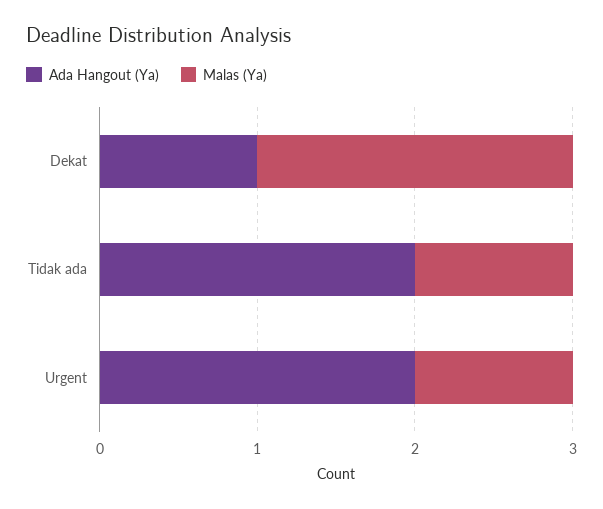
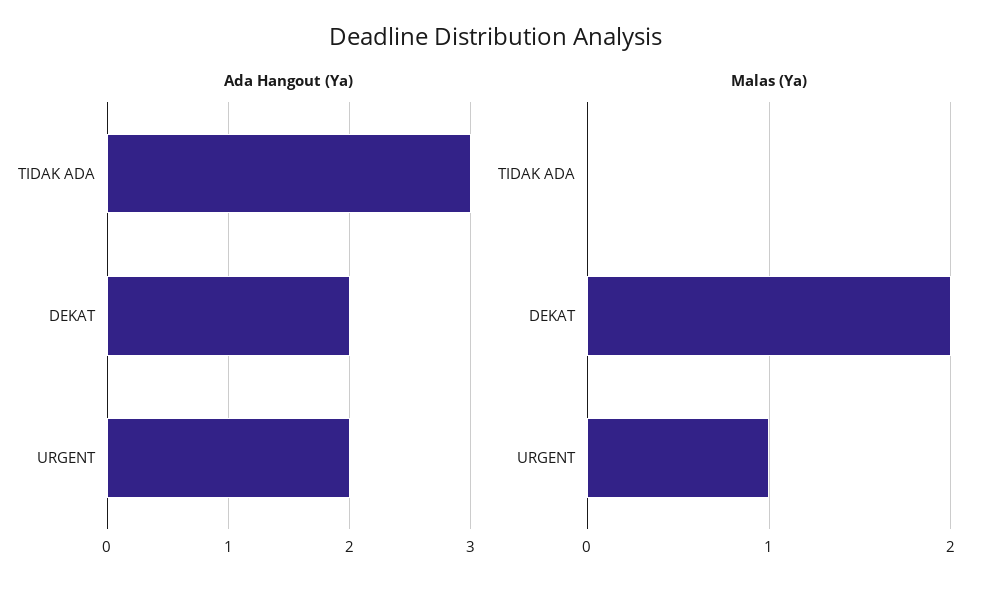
Ada Hangout (Ya), Dekat: 1 -> 2
Ada Hangout (Ya), Tidak ada: 2 -> 3
Malas (Ya), Tidak ada: 1 -> 0

